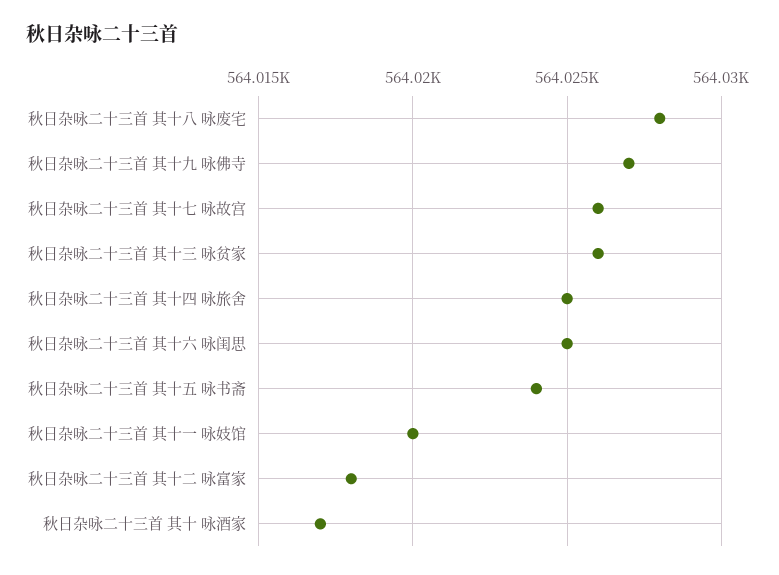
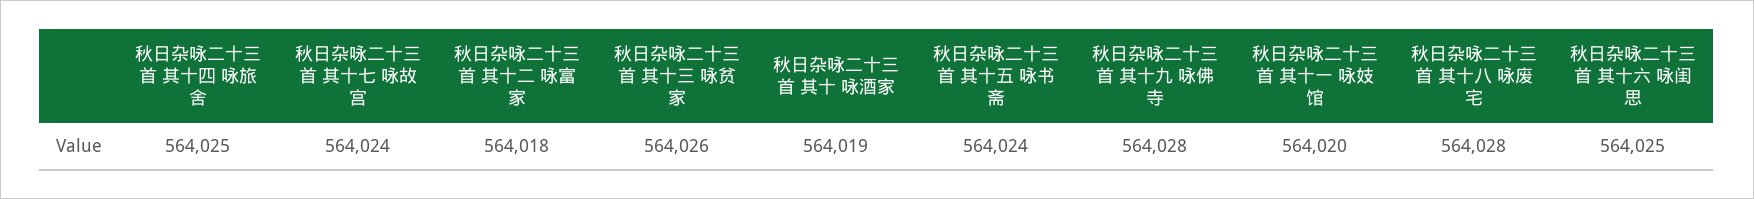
秋日杂咏二十三首 其十九 咏佛寺: 564027 -> 564028
秋日杂咏二十三首 其十七 咏故宫: 564026 -> 564024
秋日杂咏二十三首 其十 咏酒家: 564017 -> 564019

